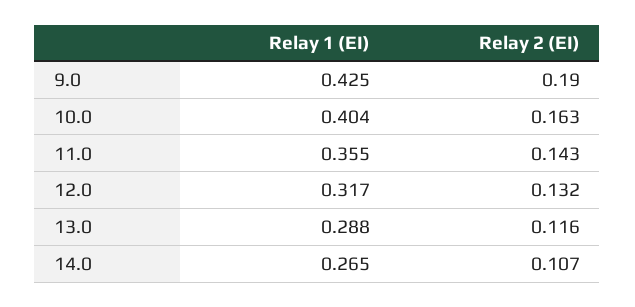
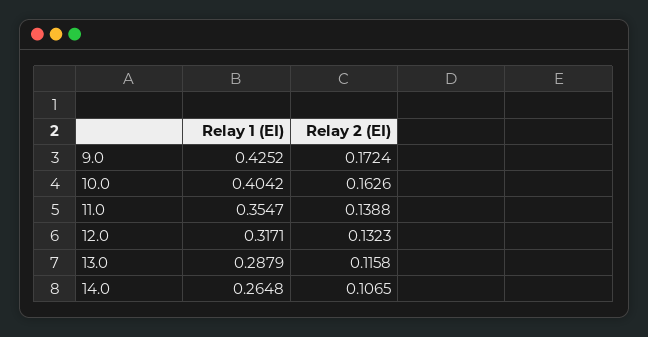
Relay 2 (EI), 9.0: 0.19 -> 0.1724
Relay 2 (EI), 11.0: 0.143 -> 0.1388

